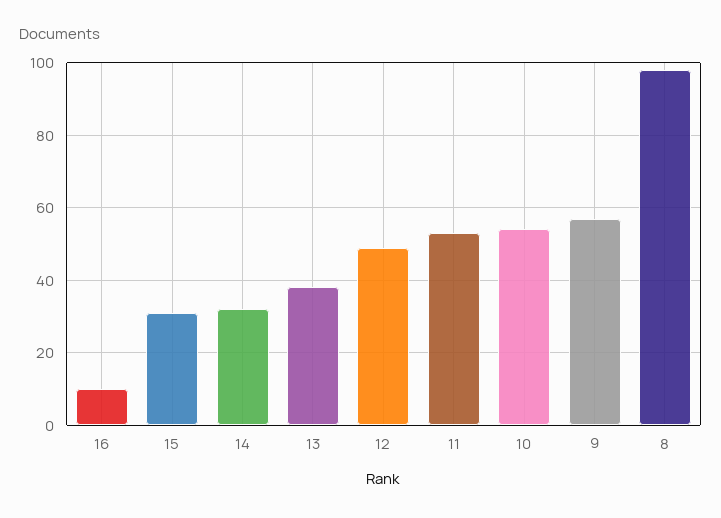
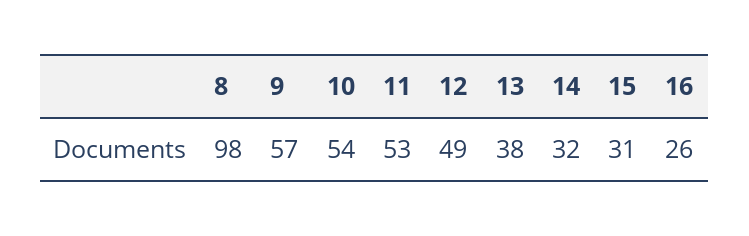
16: 10 -> 26

